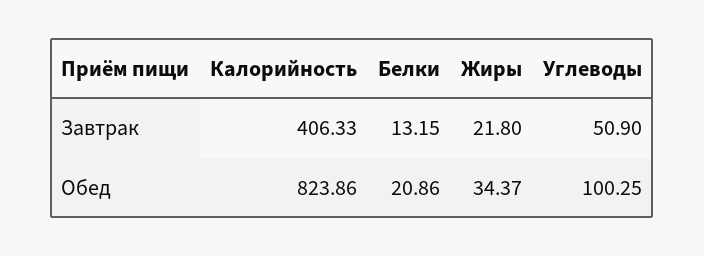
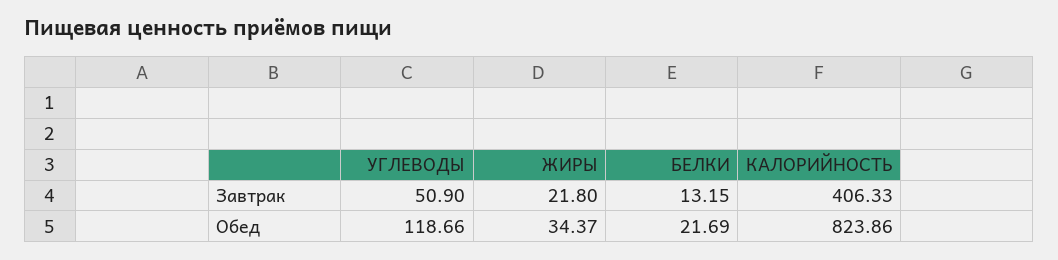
Белки, Обед: 20.86 -> 21.69
Углеводы, Обед: 100.25 -> 118.66

